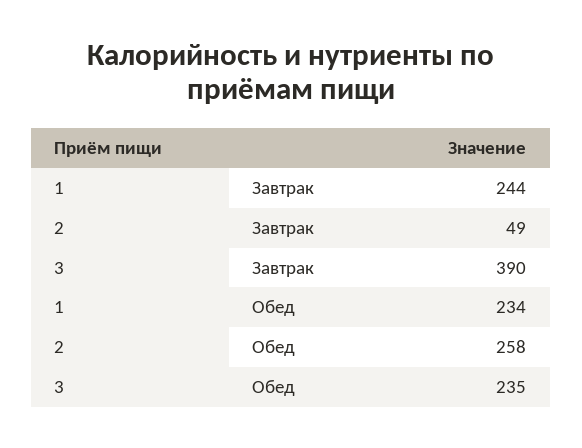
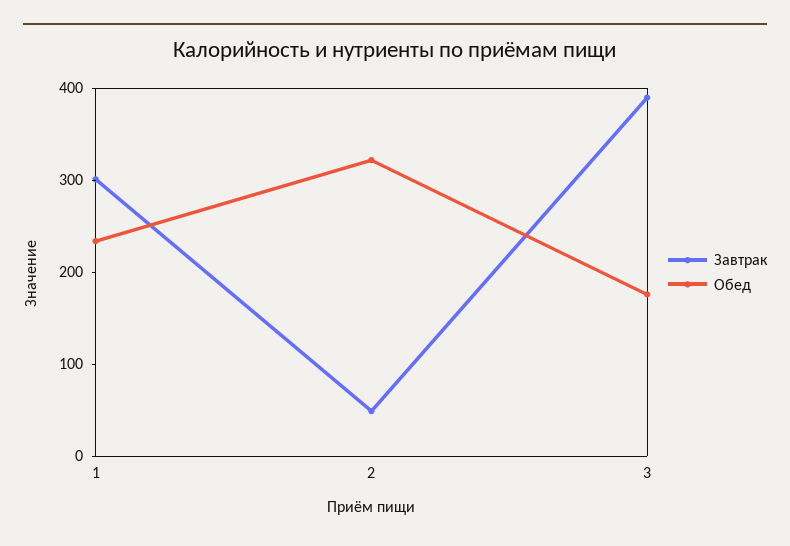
Завтрак, 1: 244 -> 300
Обед, 2: 258 -> 320
Обед, 3: 235 -> 180

